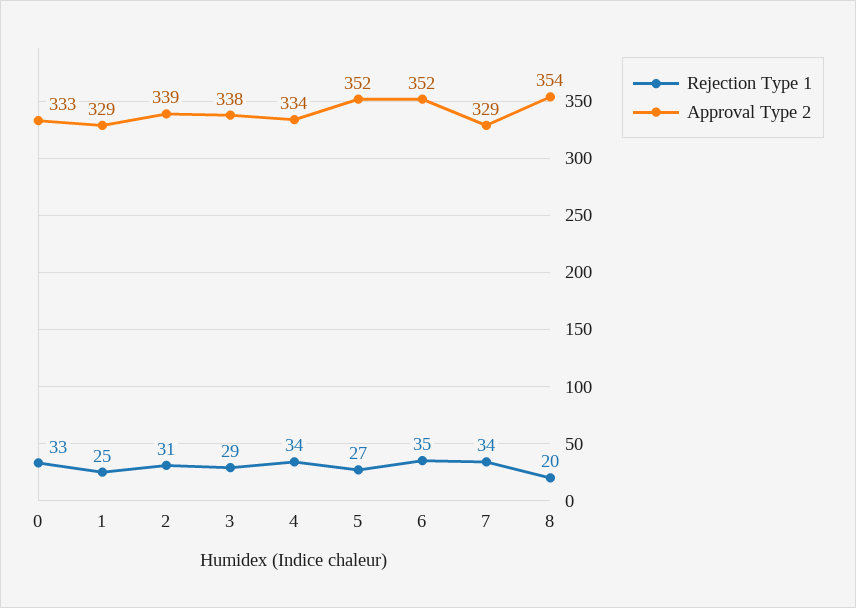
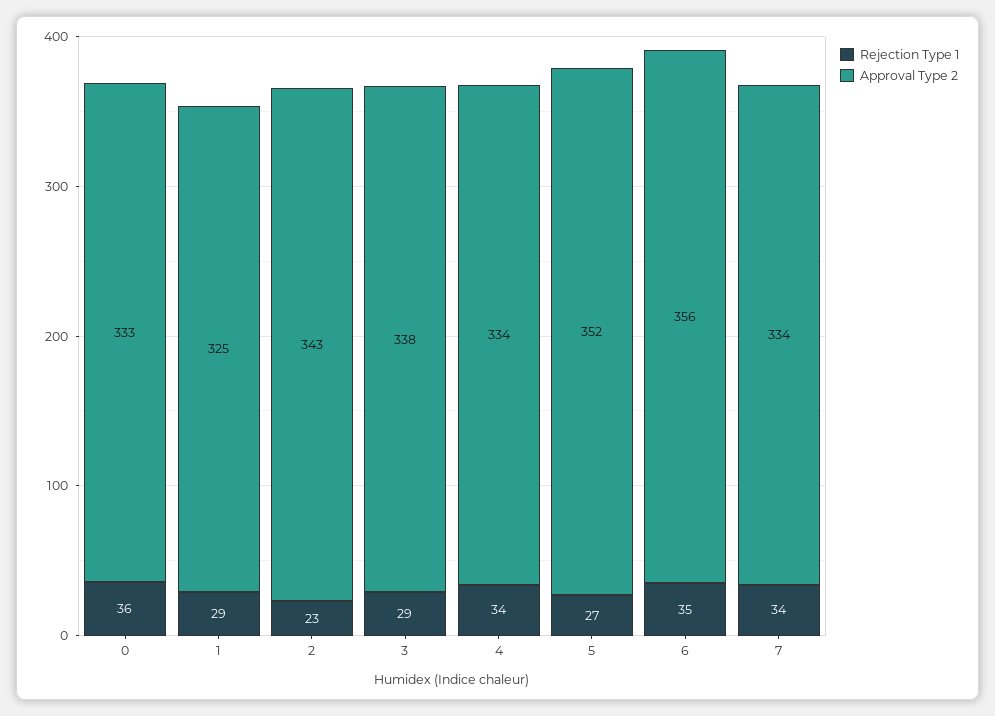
Rejection Type 1, 0: 33 -> 36
Rejection Type 1, 1: 25 -> 29
Approval Type 2, 1: 329 -> 325
Rejection Type 1, 2: 31 -> 23
Approval Type 2, 2: 339 -> 343
Approval Type 2, 6: 352 -> 356
Approval Type 2, 7: 329 -> 334
Rejection Type 1, 8: 20 -> none
Approval Type 2, 8: 354 -> none

